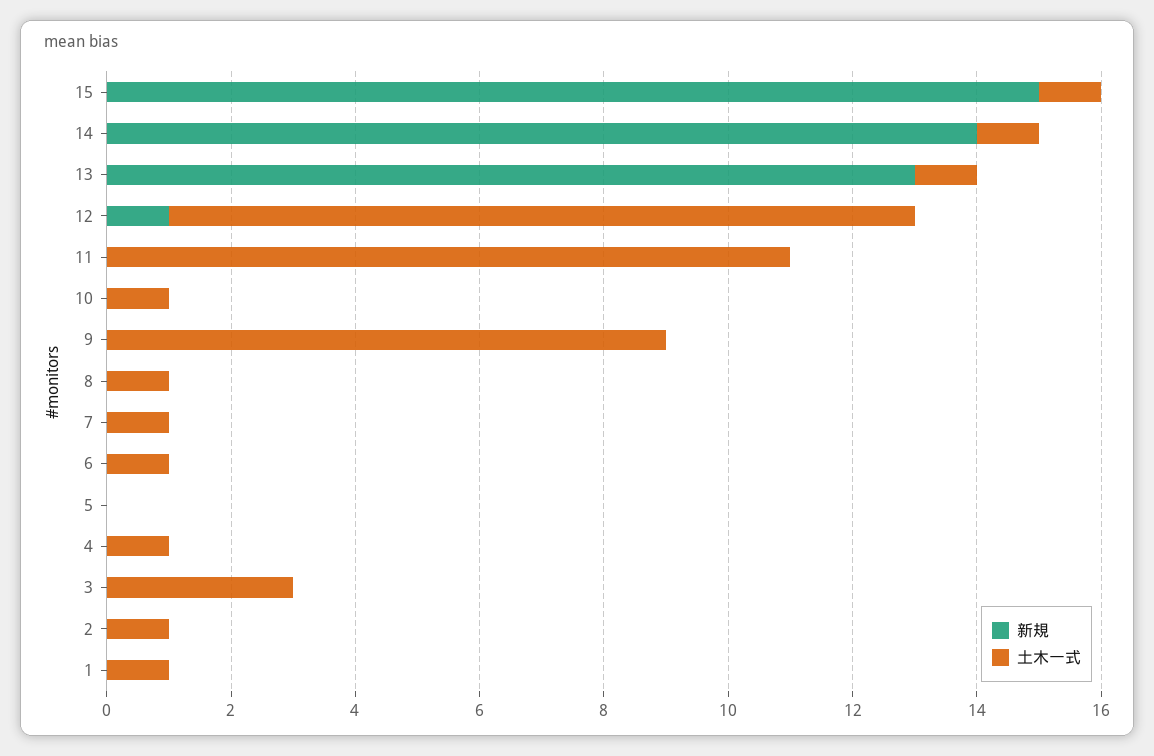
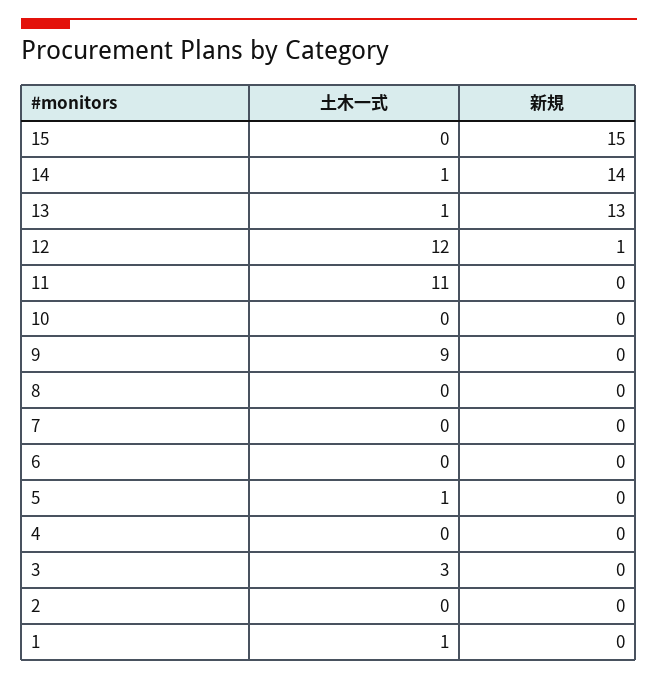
土木一式, 15: 1 -> 0
土木一式, 10: 1 -> 0
土木一式, 8: 1 -> 0
土木一式, 7: 1 -> 0
土木一式, 6: 1 -> 0
土木一式, 5: 0 -> 1
土木一式, 4: 1 -> 0
土木一式, 2: 1 -> 0

